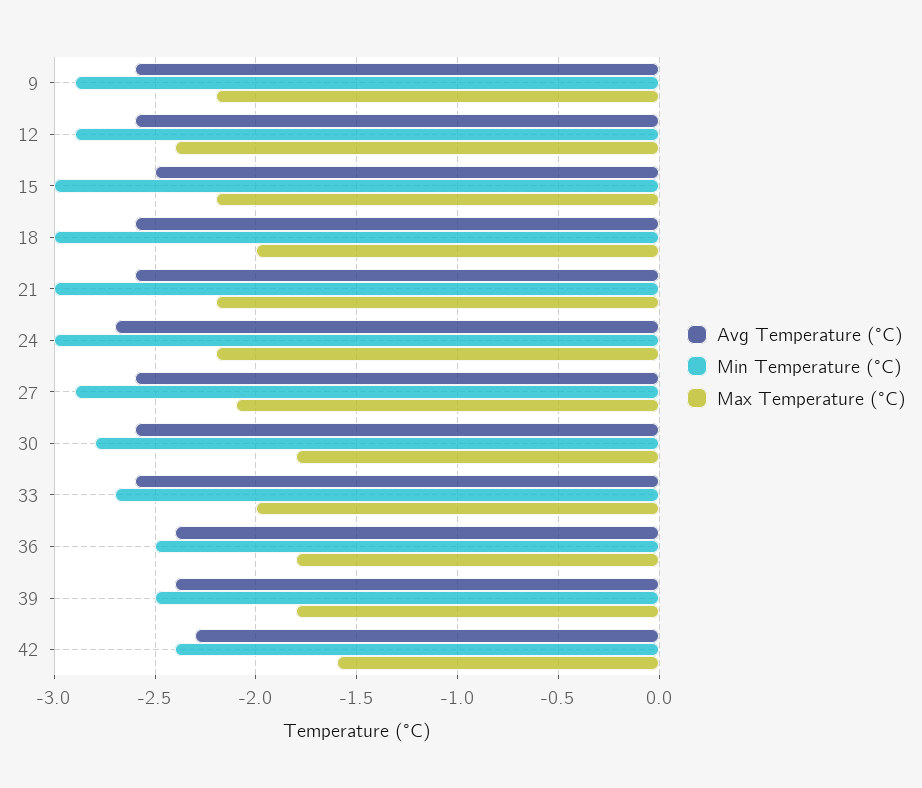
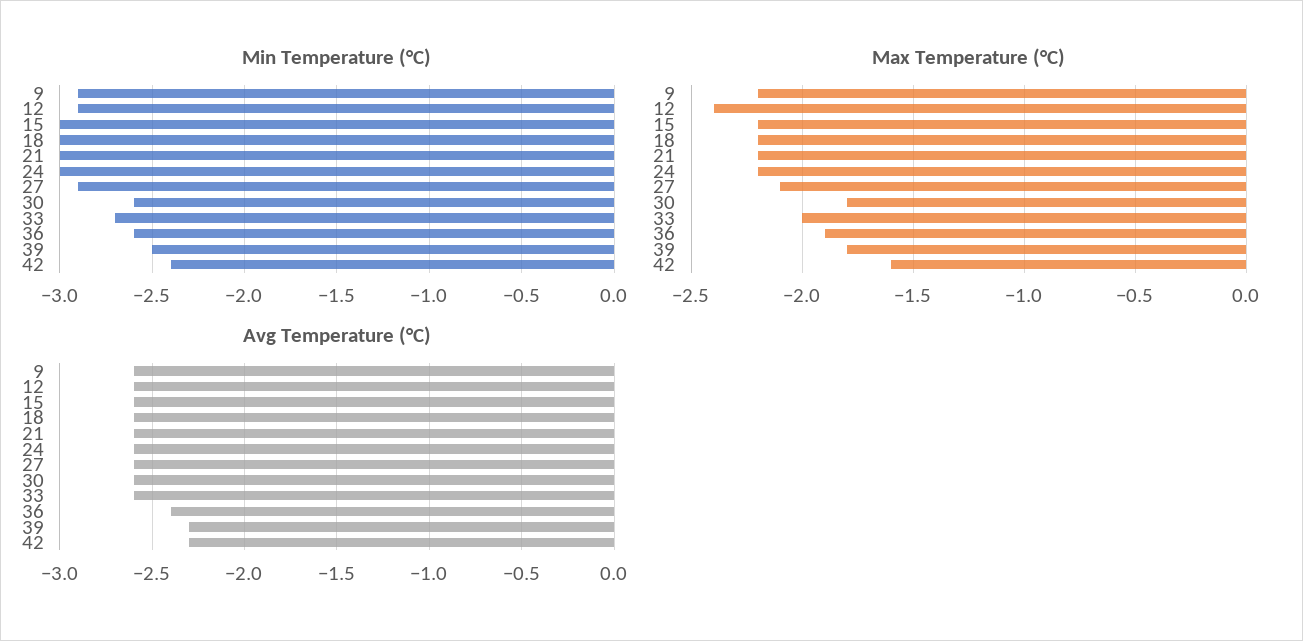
Avg Temperature (°C), 15: -2.5 -> -2.6
Max Temperature (°C), 18: -2 -> -2.2
Avg Temperature (°C), 24: -2.7 -> -2.6
Min Temperature (°C), 30: -2.8 -> -2.6
Min Temperature (°C), 36: -2.5 -> -2.6
Max Temperature (°C), 36: -1.8 -> -1.9
Avg Temperature (°C), 39: -2.4 -> -2.3

